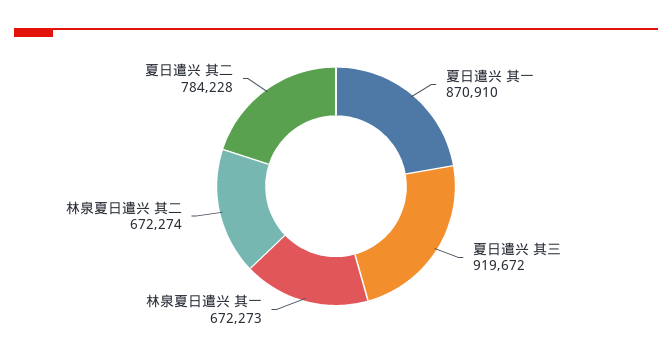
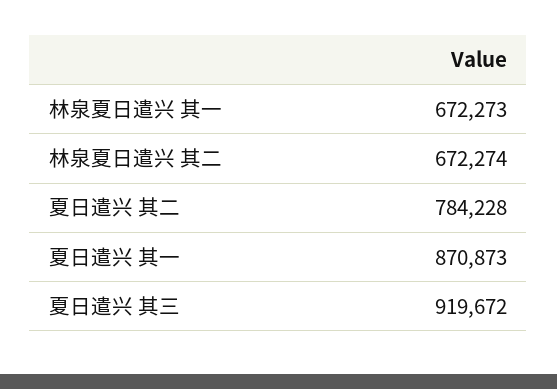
夏日遣兴 其一: 870910 -> 870873

